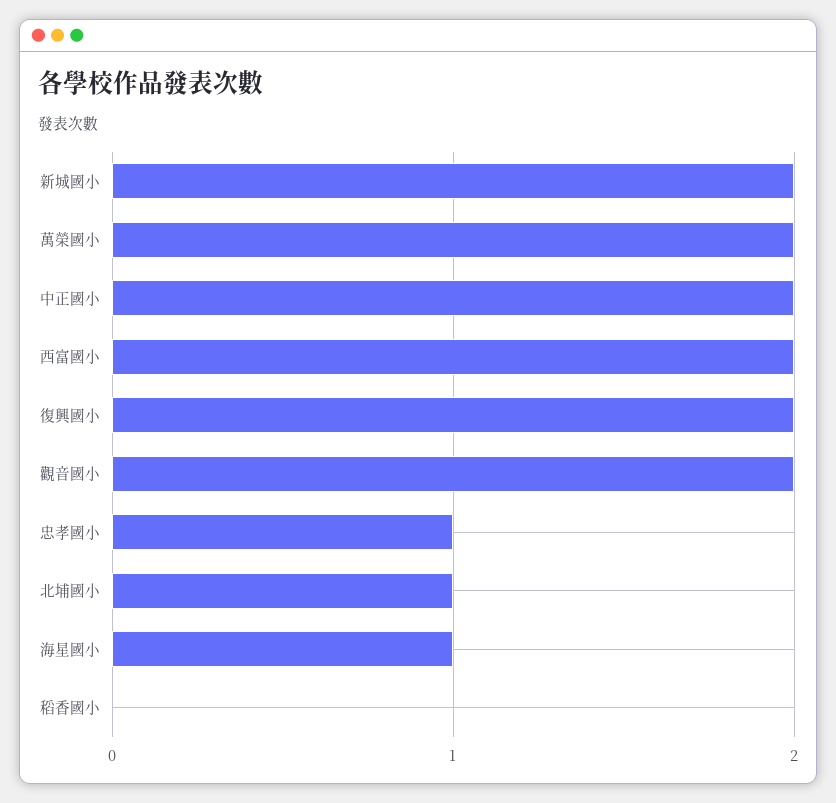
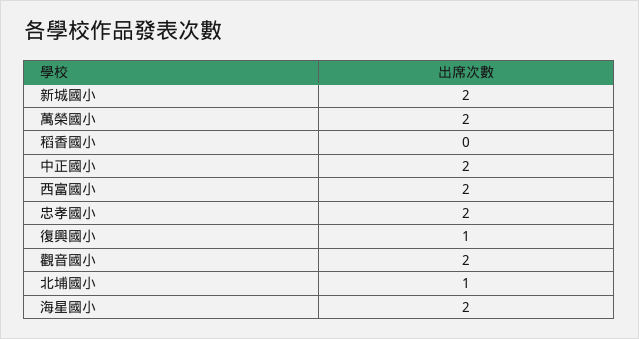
復興國小: 2 -> 1
忠孝國小: 1 -> 2
海星國小: 1 -> 2

